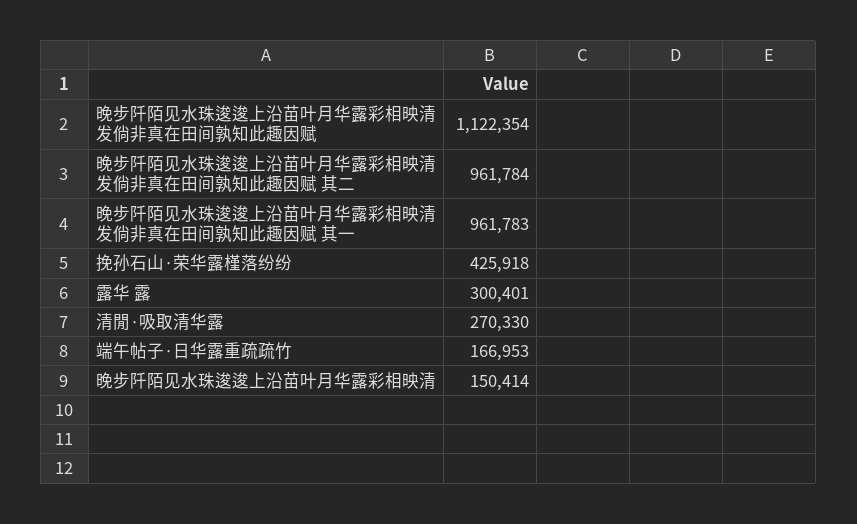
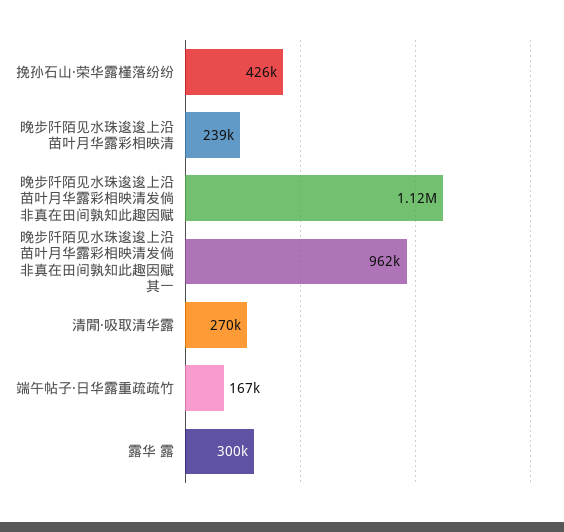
晚步阡陌见水珠逡逡上沿苗叶月华露彩相映清发倘非真在田间孰知此趣因赋 其二: 961784 -> none
晚步阡陌见水珠逡逡上沿苗叶月华露彩相映清: 150414 -> 239000

